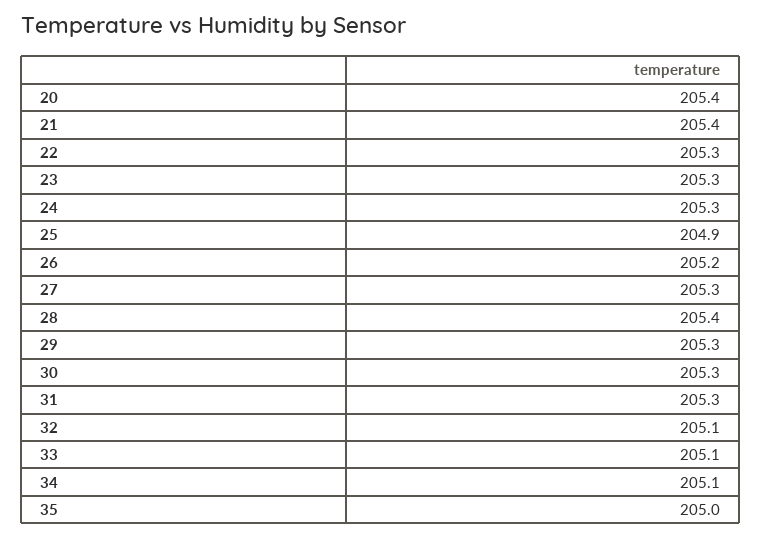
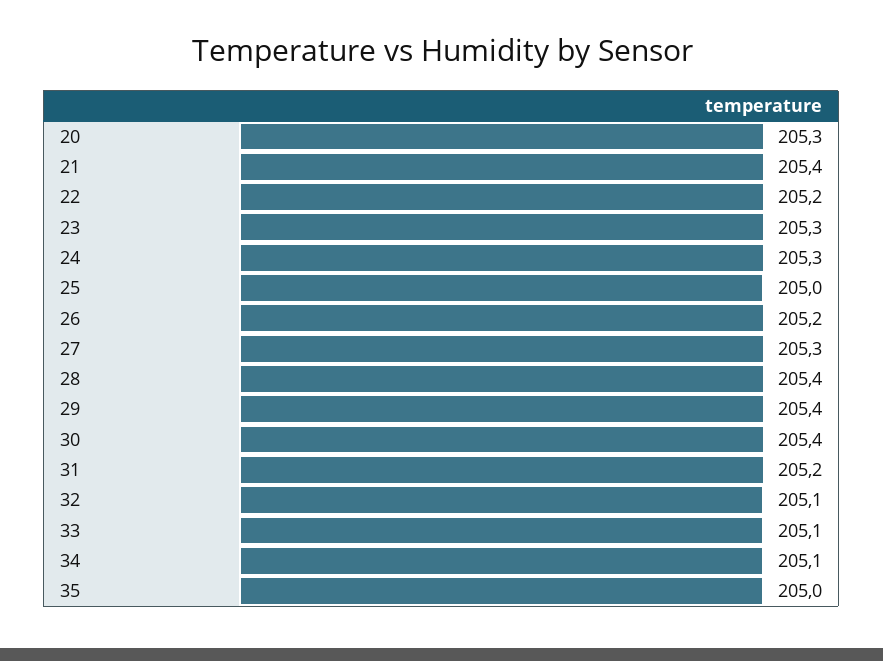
20: 205.4 -> 205.3
22: 205.3 -> 205.2
25: 204.9 -> 205
29: 205.3 -> 205.4
30: 205.3 -> 205.4
31: 205.3 -> 205.2

